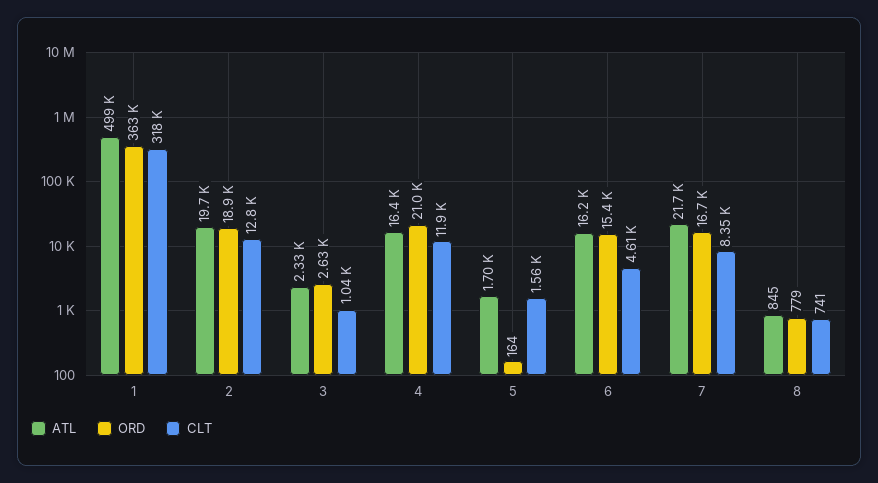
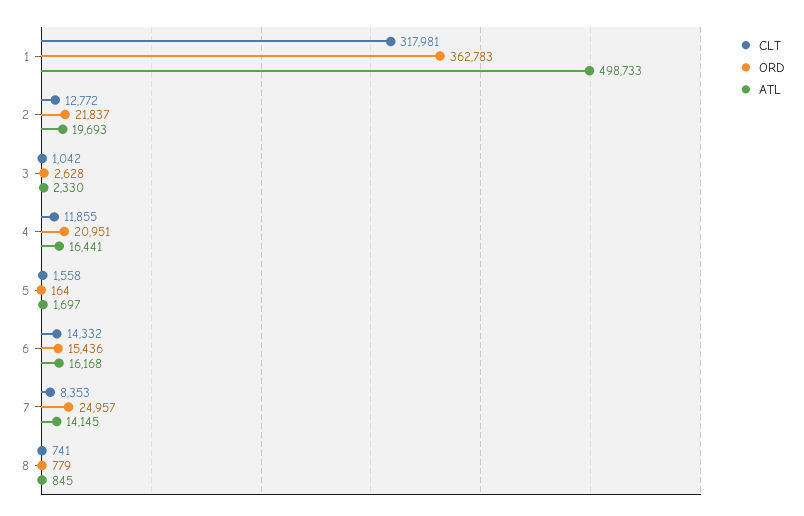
ORD, 2: 18900 -> 21837
CLT, 6: 4610 -> 14332
ATL, 7: 21700 -> 14145
ORD, 7: 16700 -> 24957

